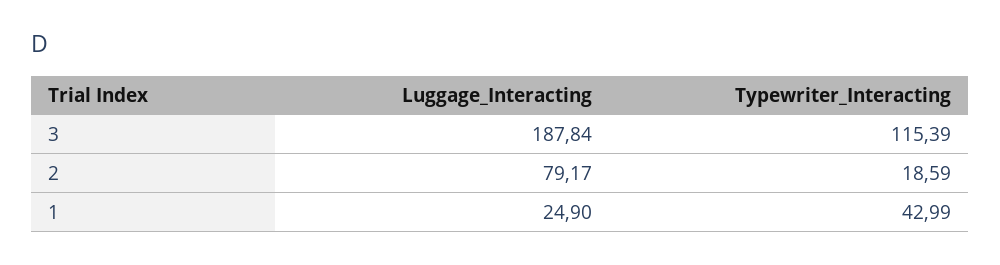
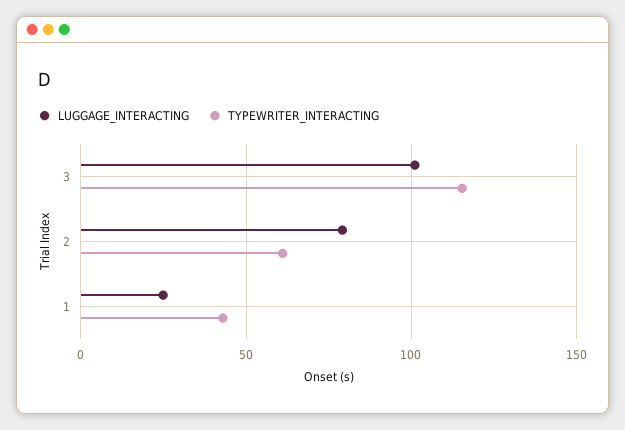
Luggage_Interacting, 3: 187.84 -> 100
Typewriter_Interacting, 2: 18.59 -> 60

